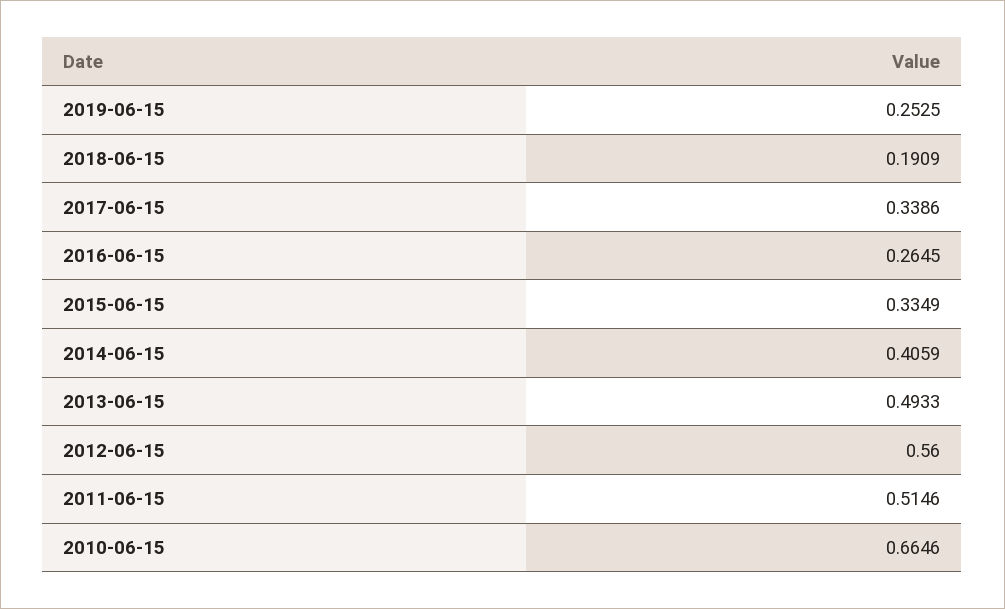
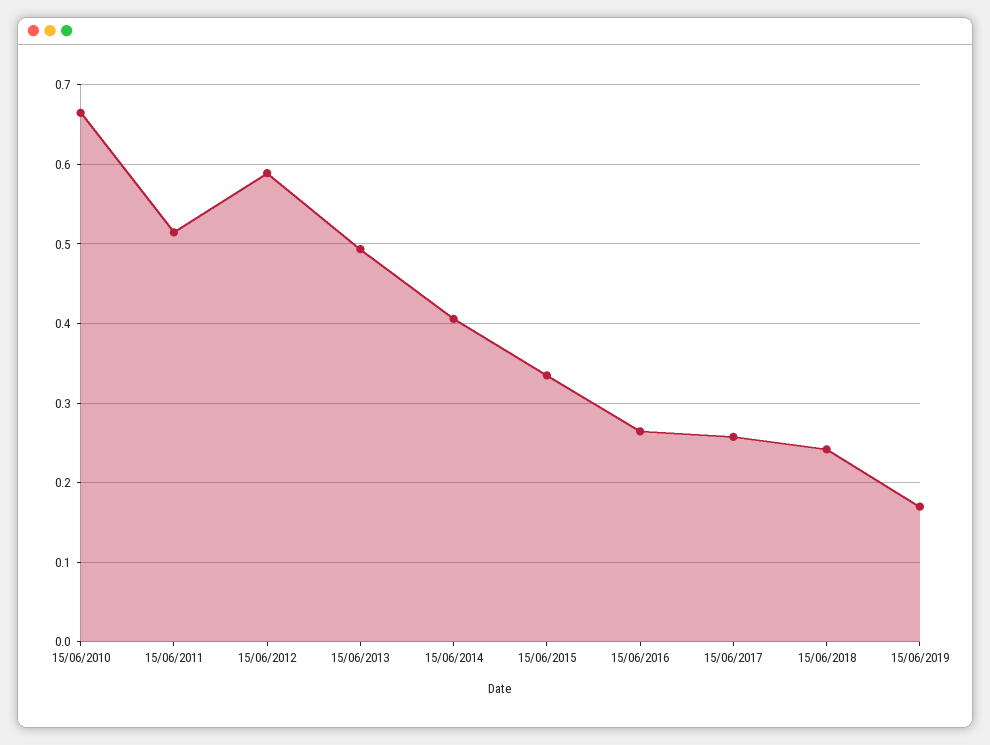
2019-06-15: 0.2525 -> 0.17
2018-06-15: 0.1909 -> 0.24
2017-06-15: 0.3386 -> 0.26
2012-06-15: 0.56 -> 0.59

